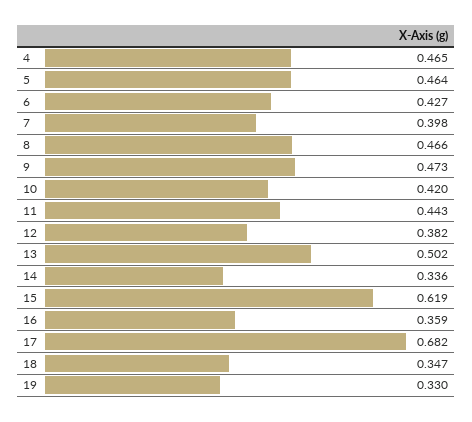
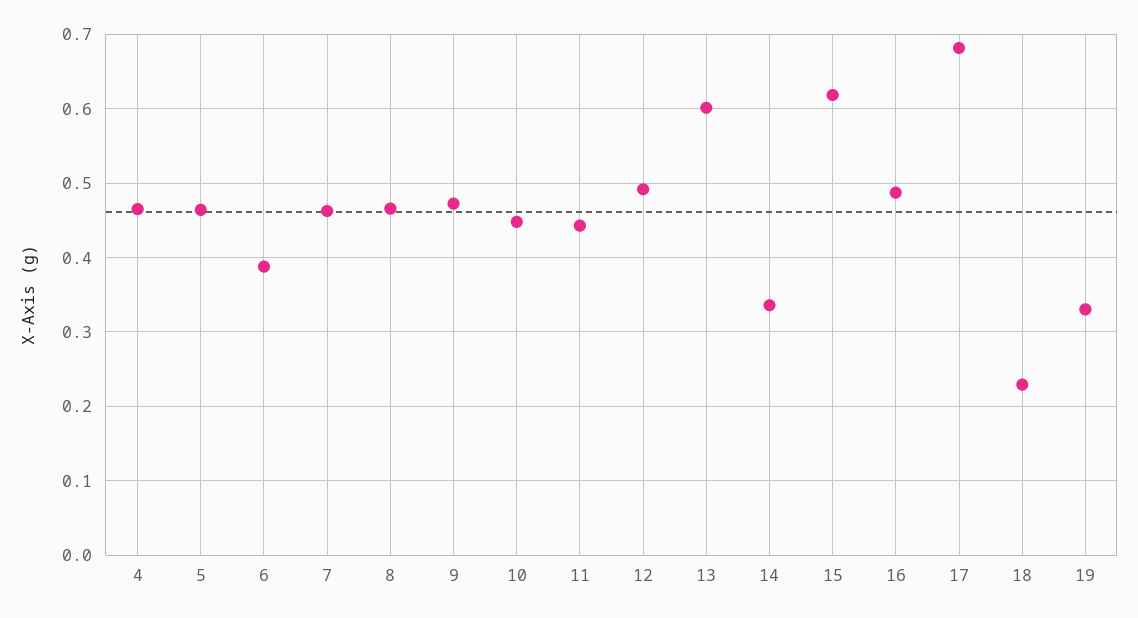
6: 0.427 -> 0.39
7: 0.398 -> 0.46
10: 0.42 -> 0.45
12: 0.382 -> 0.49
13: 0.502 -> 0.6
16: 0.359 -> 0.49
18: 0.347 -> 0.23

